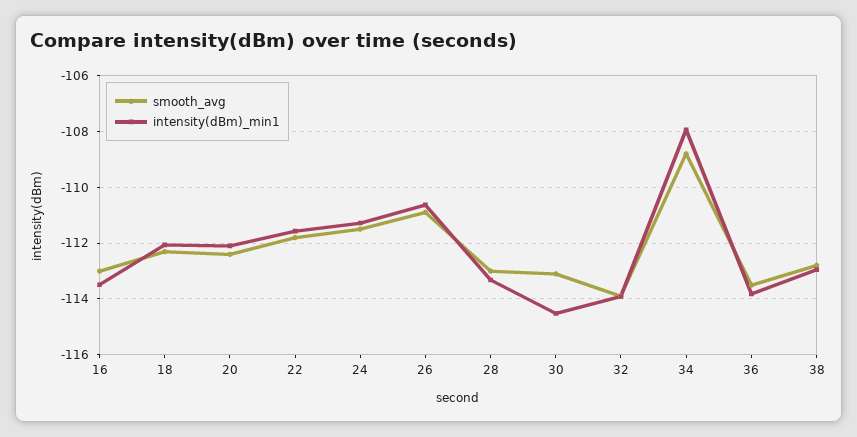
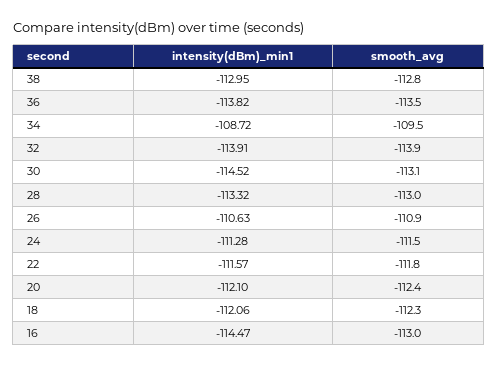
intensity(dBm)_min1, 16: -113.5 -> -114.47
smooth_avg, 34: -108.75 -> -109.5
intensity(dBm)_min1, 34: -108 -> -108.72

